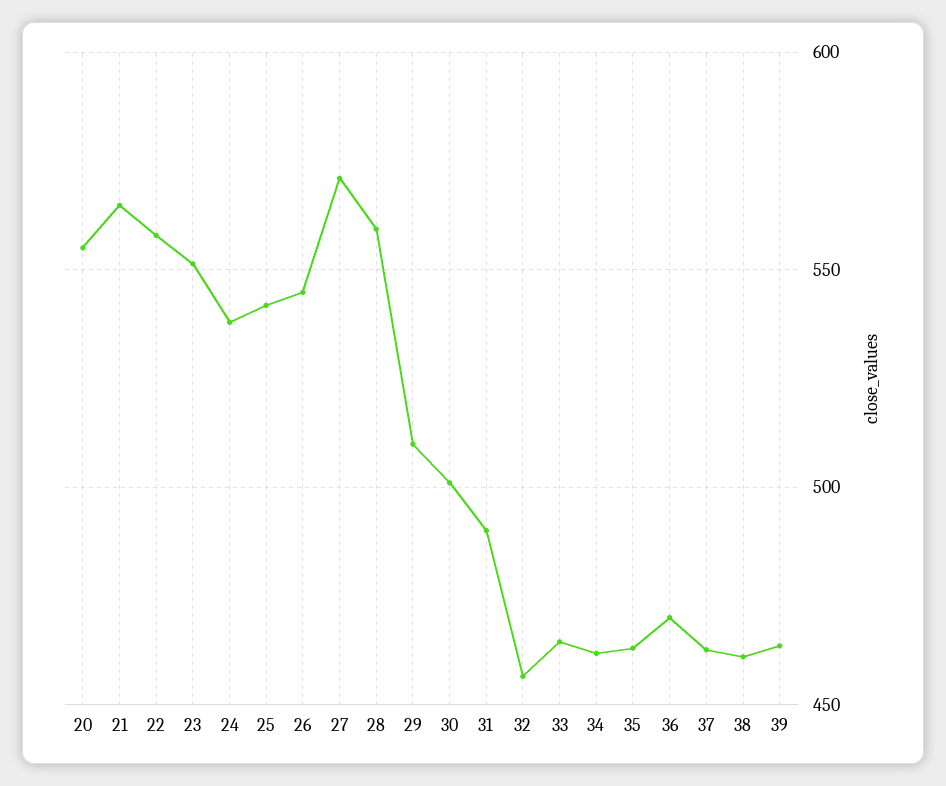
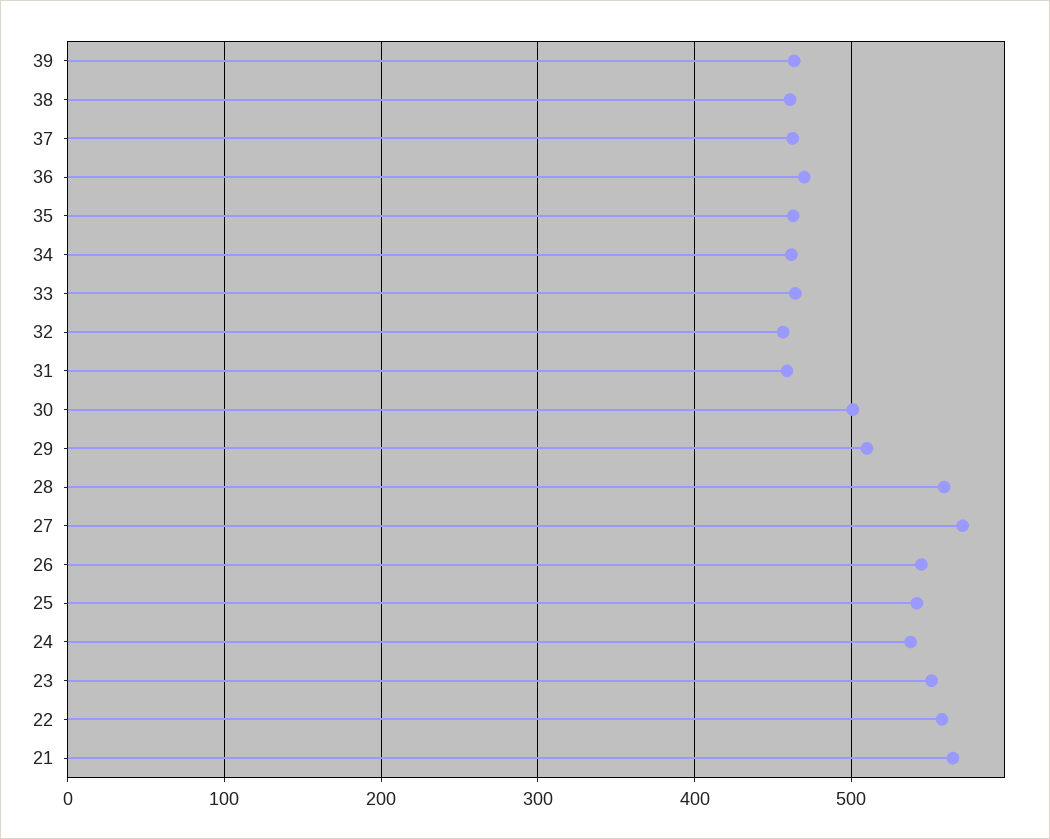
20: 555 -> none
31: 490 -> 460

